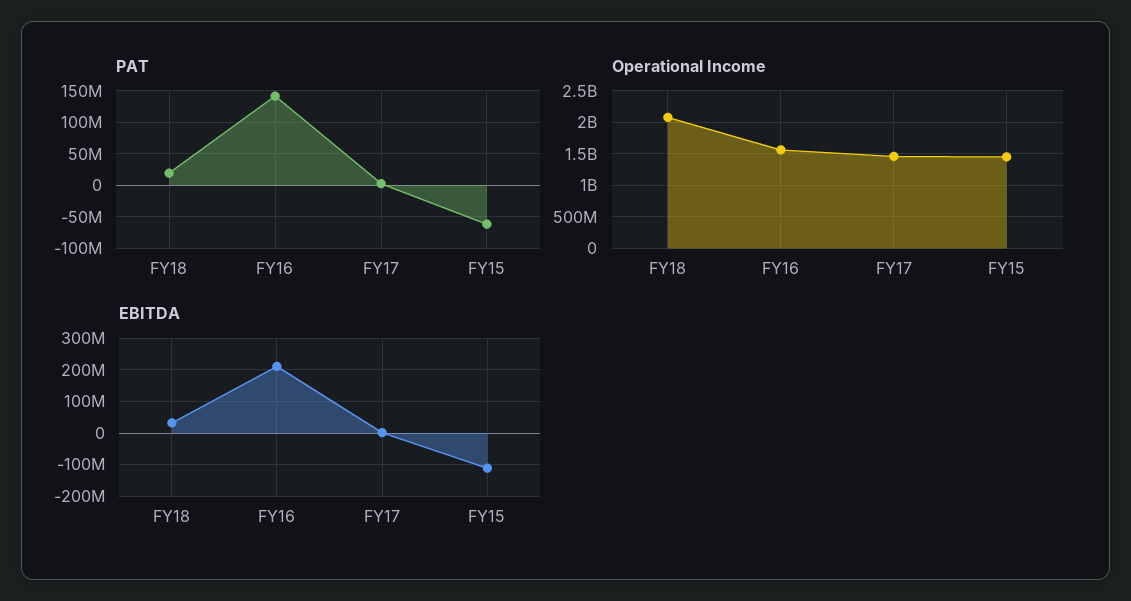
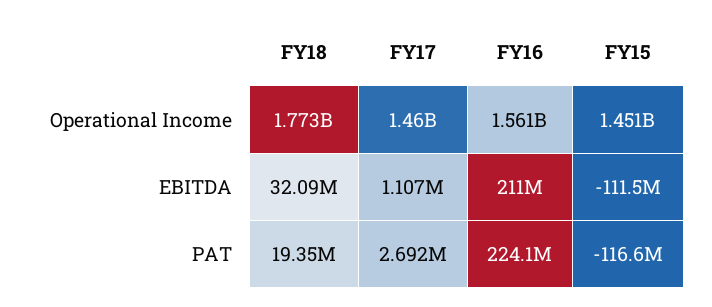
PAT, FY16: 140000000 -> 224100000
PAT, FY15: -60000000 -> -116600000
Operational Income, FY18: 2100000000 -> 1773000000

